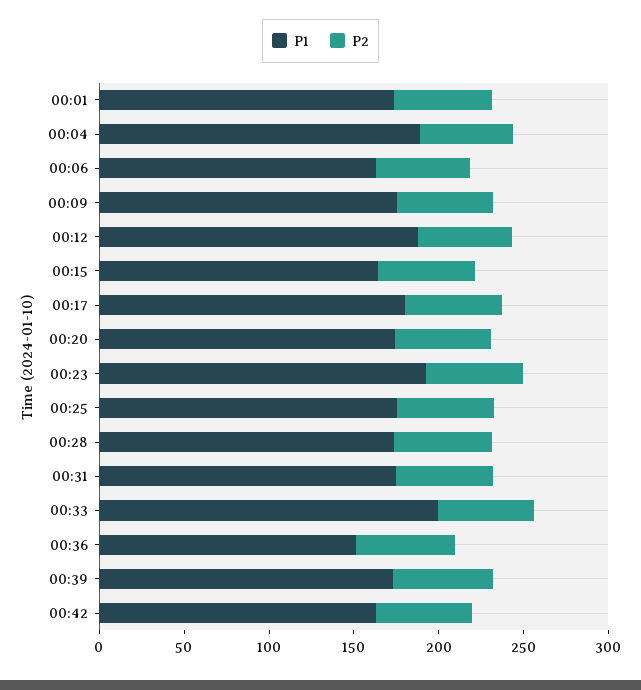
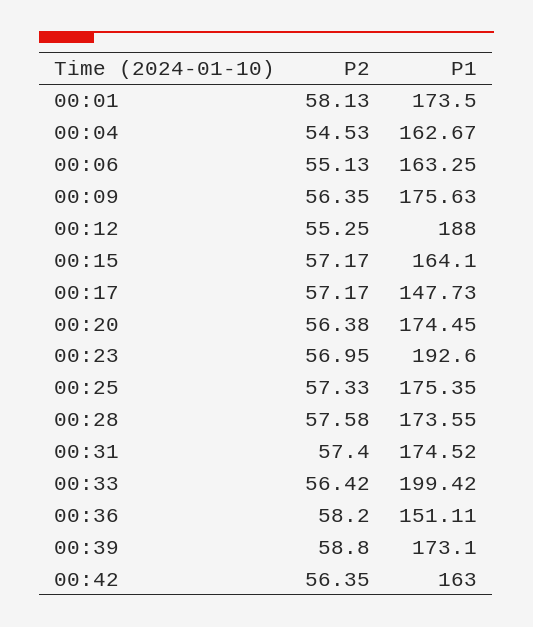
P1, 00:04: 190 -> 162.67
P1, 00:17: 180 -> 147.73

